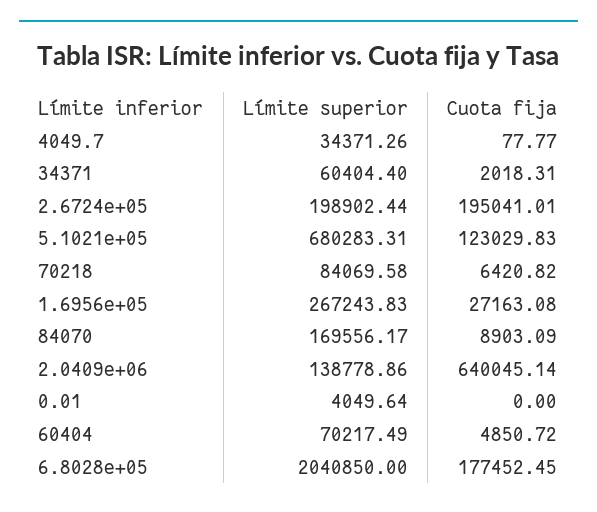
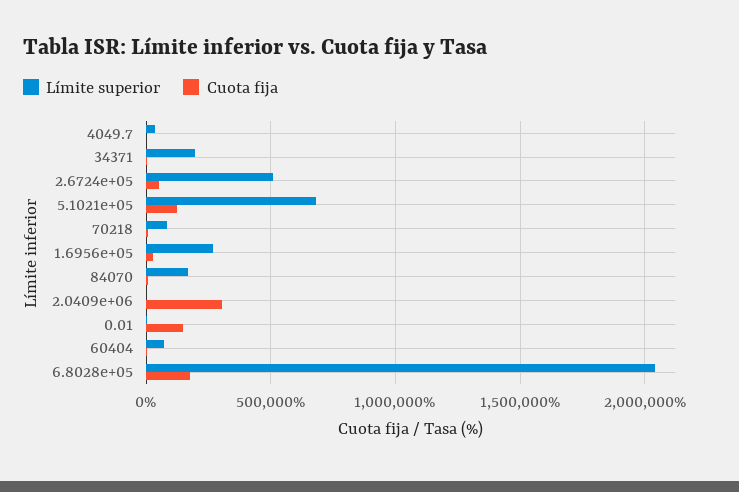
Límite superior, 34371: 60404.4 -> 200000
Límite superior, 2.6724e+05: 198902.44 -> 500000
Cuota fija, 2.6724e+05: 195041.01 -> 50000
Límite superior, 2.0409e+06: 138778.86 -> 0
Cuota fija, 2.0409e+06: 640045.14 -> 300000
Cuota fija, 0.01: 0 -> 150000

